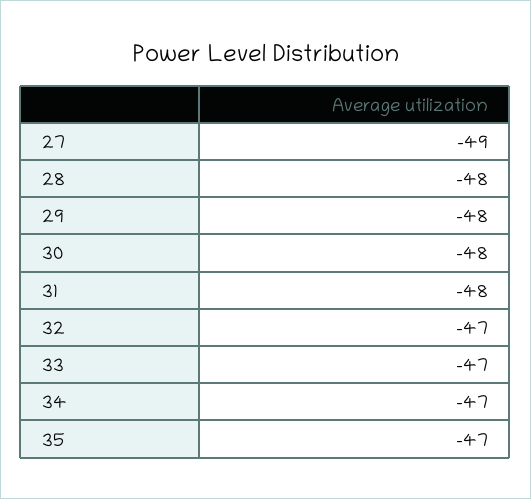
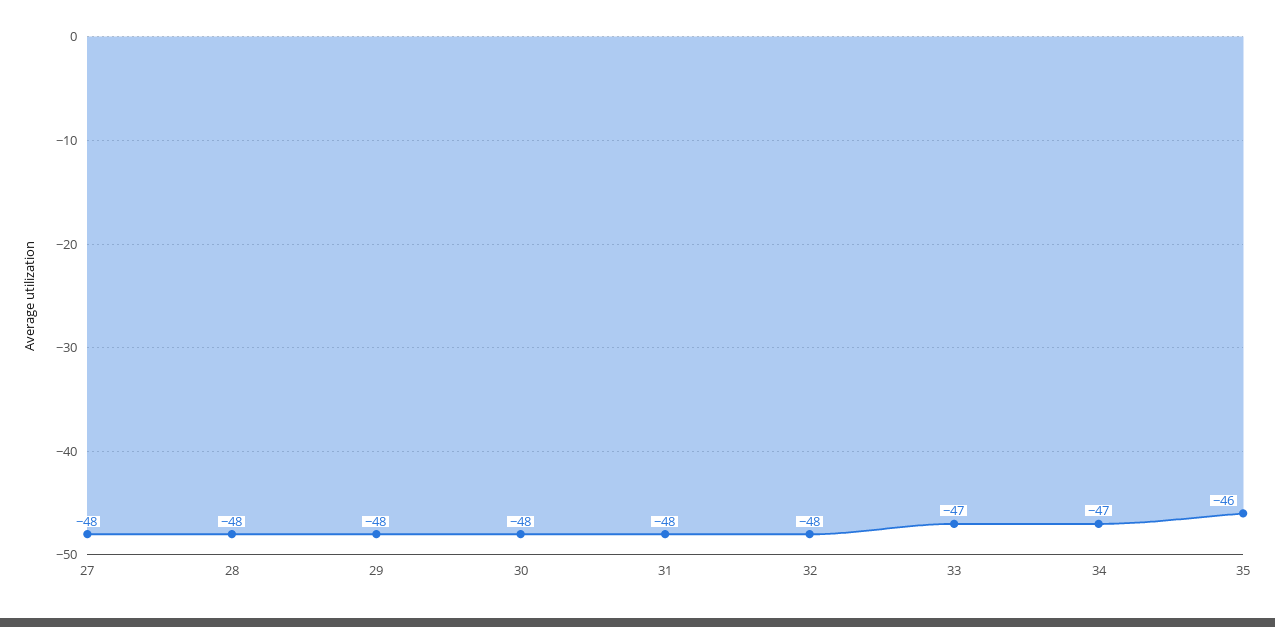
27: -49 -> -48
32: -47 -> -48
35: -47 -> -46

